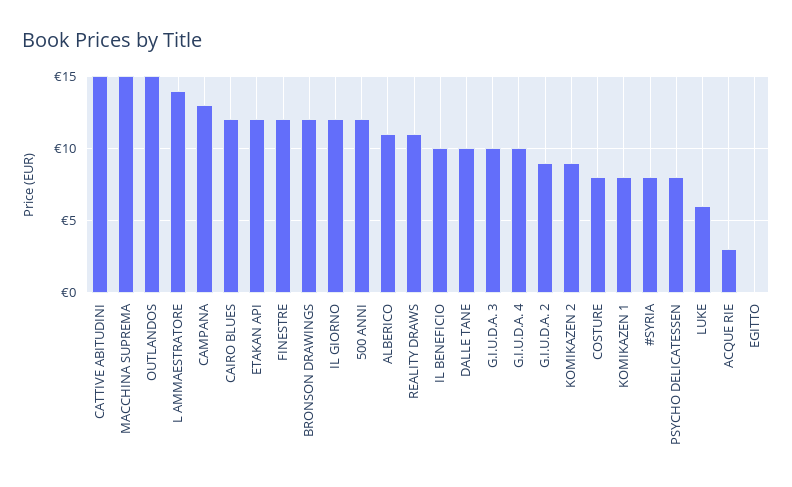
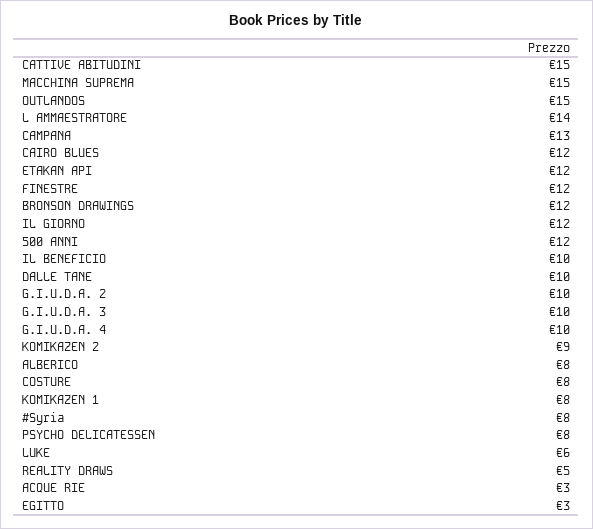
ALBERICO: 11 -> 8
REALITY DRAWS: 11 -> 5
G.I.U.D.A. 2: 9 -> 10
EGITTO: 0 -> 3

